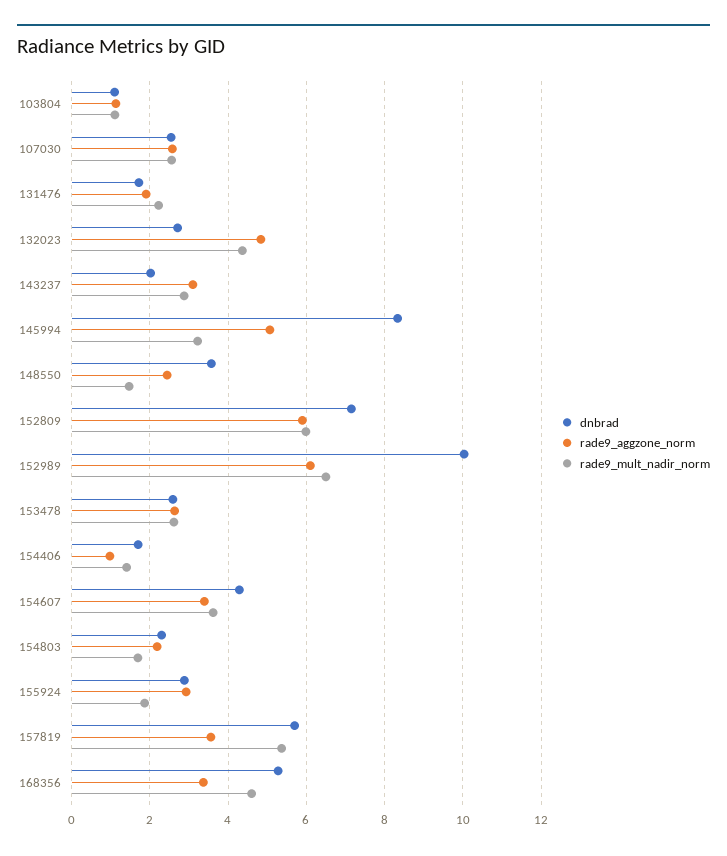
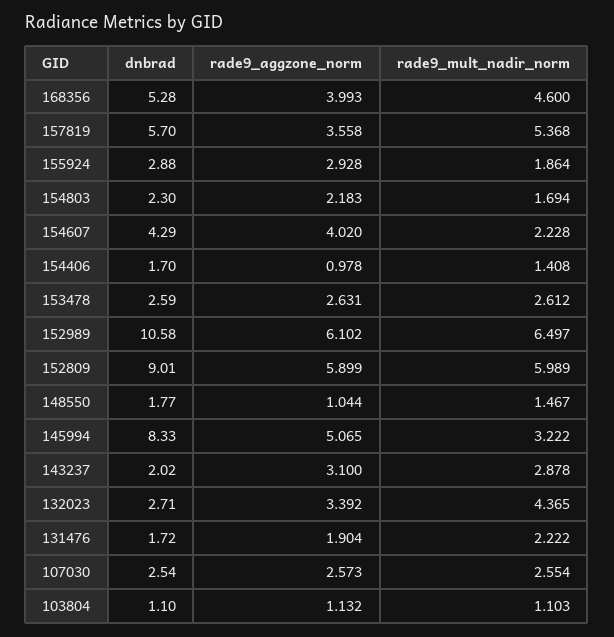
rade9_aggzone_norm, 132023: 4.8 -> 3.392
dnbrad, 148550: 3.6 -> 1.77
rade9_aggzone_norm, 148550: 2.4 -> 1.044
dnbrad, 152809: 7.2 -> 9.01
dnbrad, 152989: 10 -> 10.58
rade9_aggzone_norm, 154607: 3.4 -> 4.02
rade9_mult_nadir_norm, 154607: 3.6 -> 2.228
rade9_aggzone_norm, 168356: 3.4 -> 3.993

